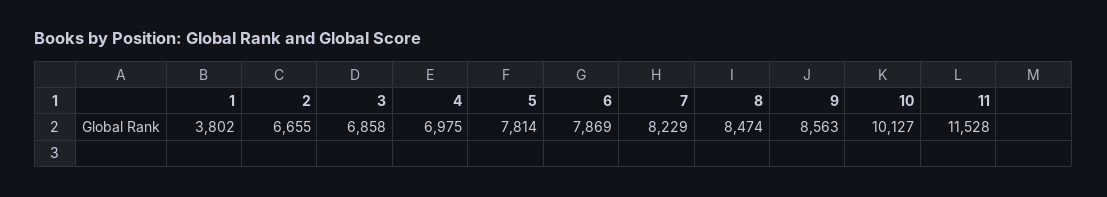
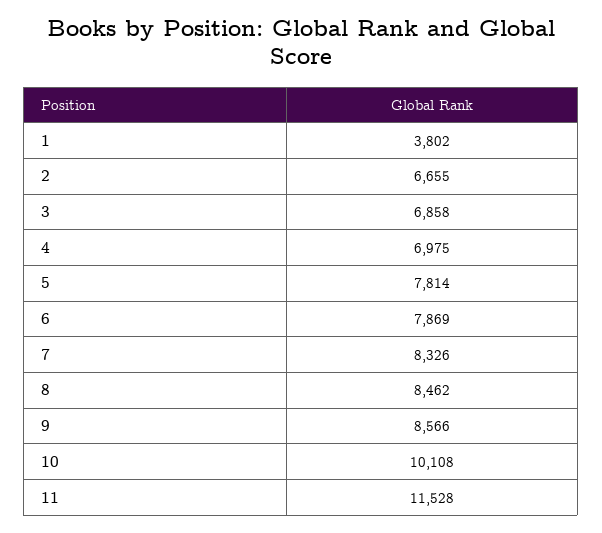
7: 8229 -> 8326
8: 8474 -> 8462
9: 8563 -> 8566
10: 10127 -> 10108

